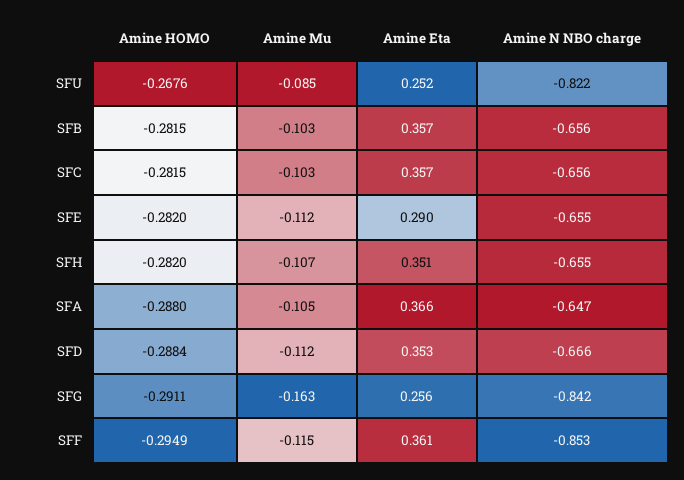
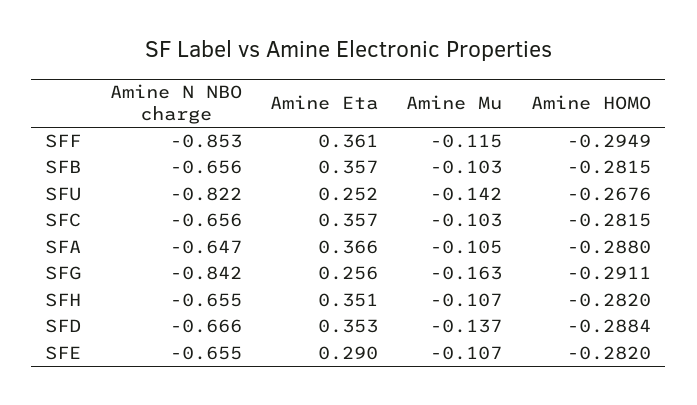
Amine Mu, SFU: -0.085 -> -0.142
Amine Mu, SFE: -0.112 -> -0.107
Amine Mu, SFD: -0.112 -> -0.137

